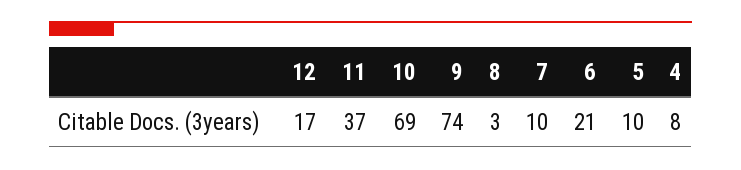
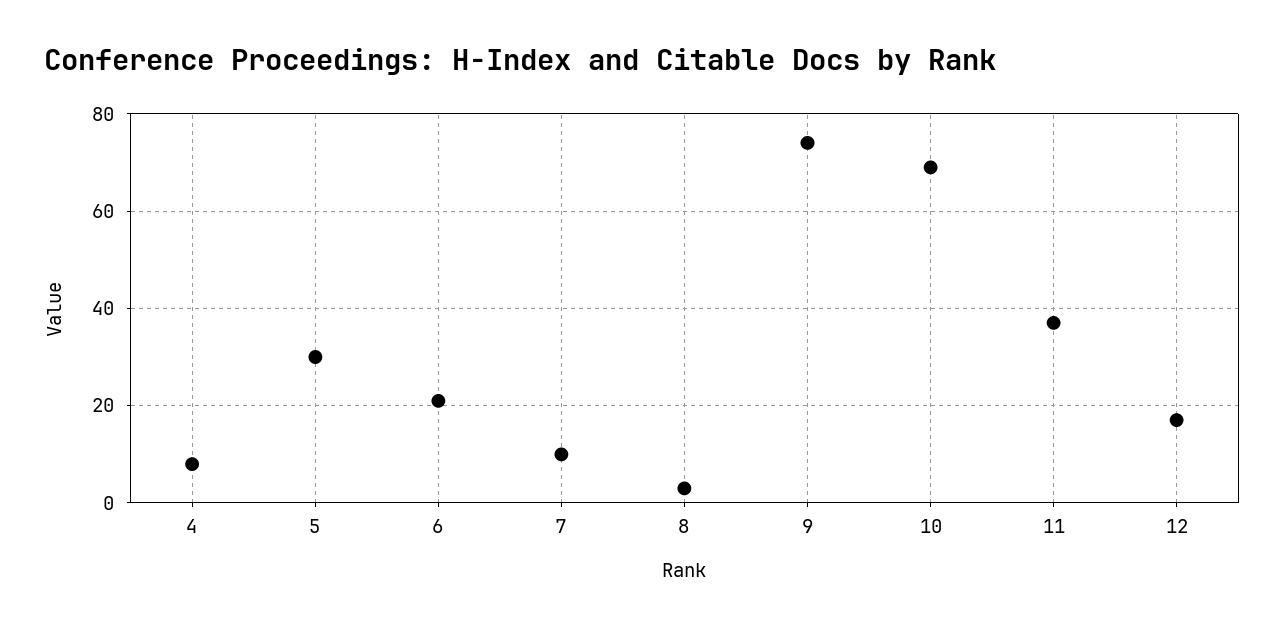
5: 10 -> 30

